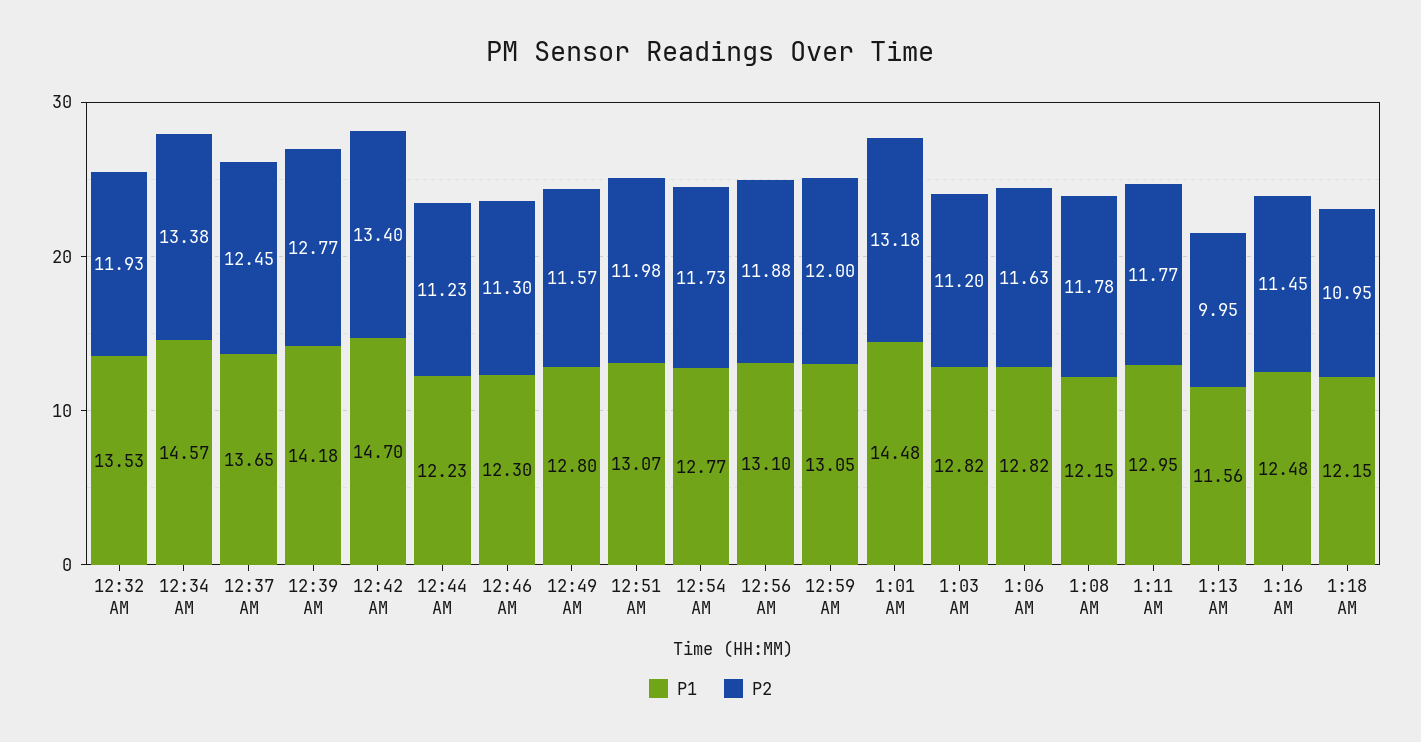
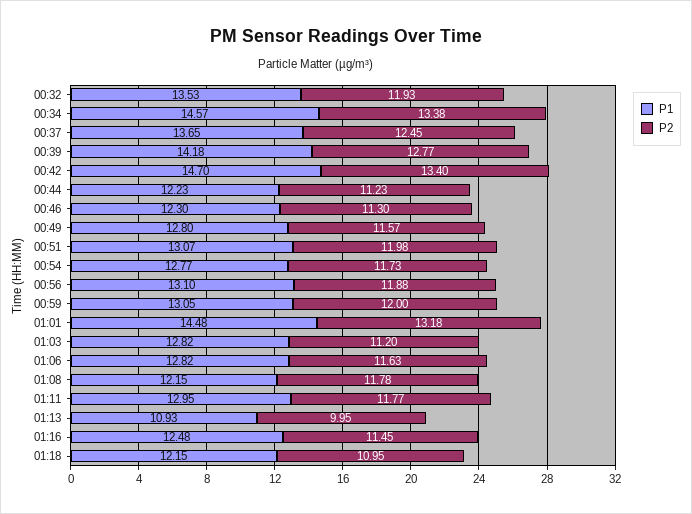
P1, 1:13 AM: 11.56 -> 10.93

